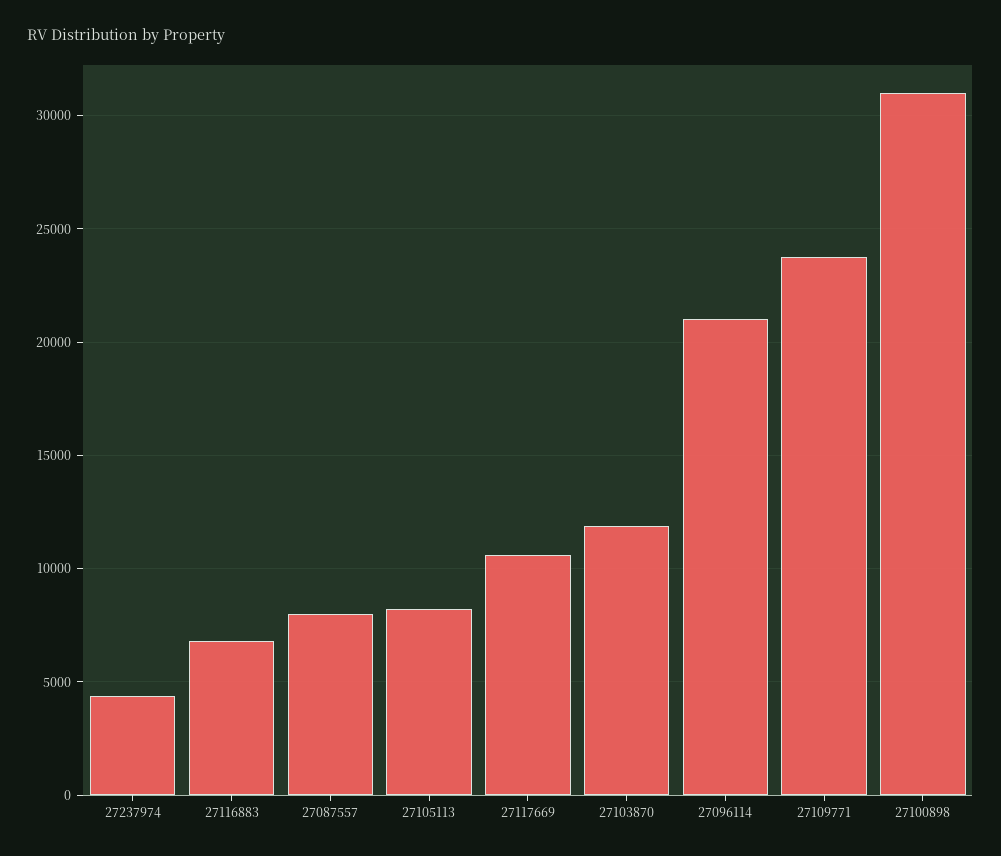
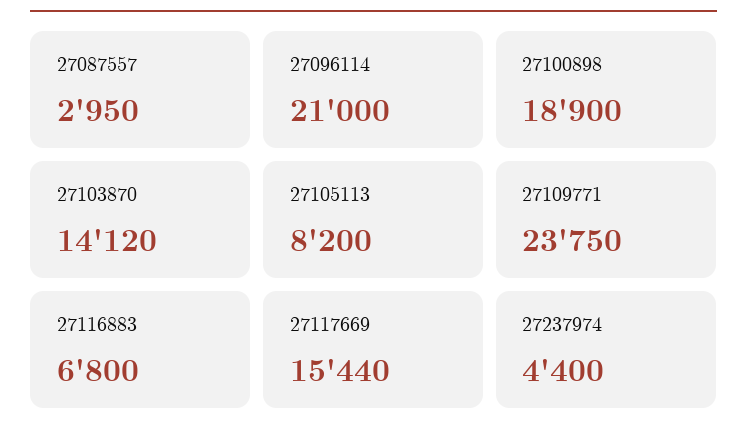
27087557: 8000 -> 2950
27117669: 10500 -> 15440
27103870: 12000 -> 14120
27100898: 31000 -> 18900

